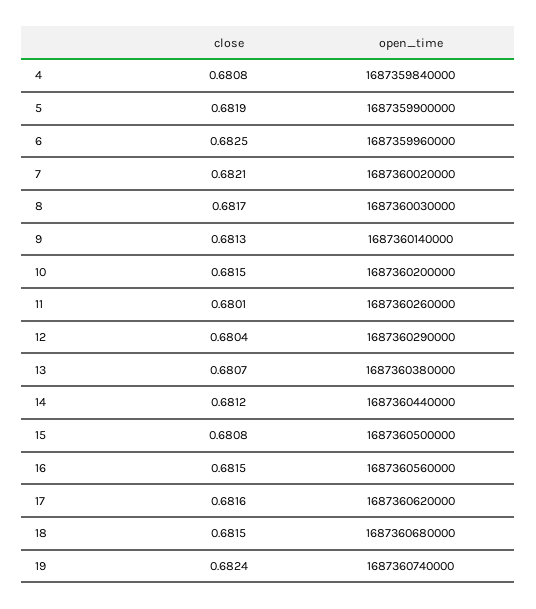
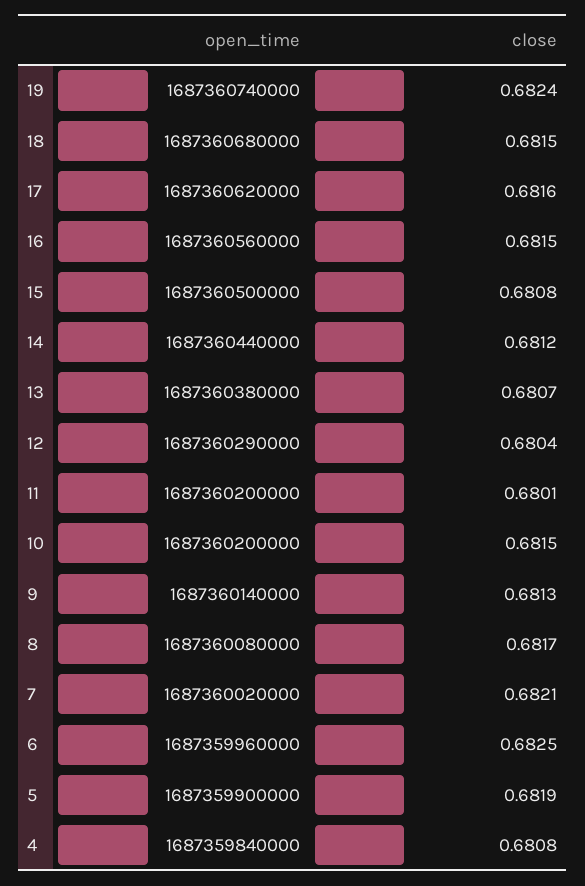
open_time, 8: 1687360030000 -> 1687360080000
open_time, 11: 1687360260000 -> 1687360200000

